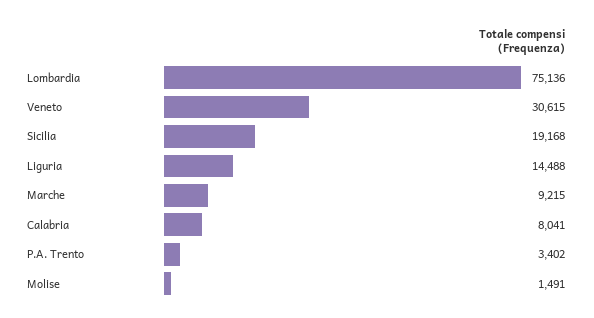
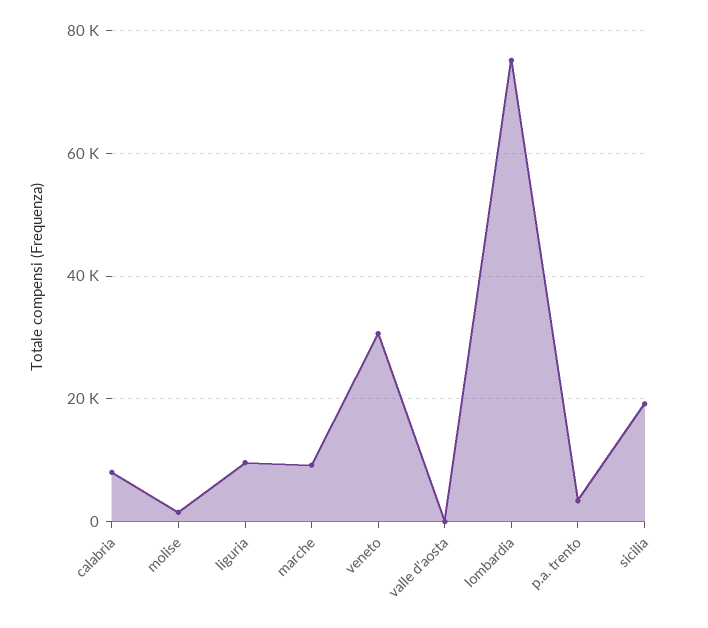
Liguria: 14488 -> 10000
valle d'aosta: none -> 0

